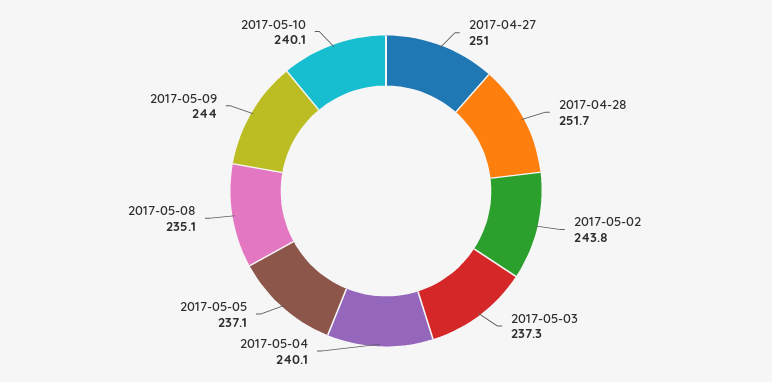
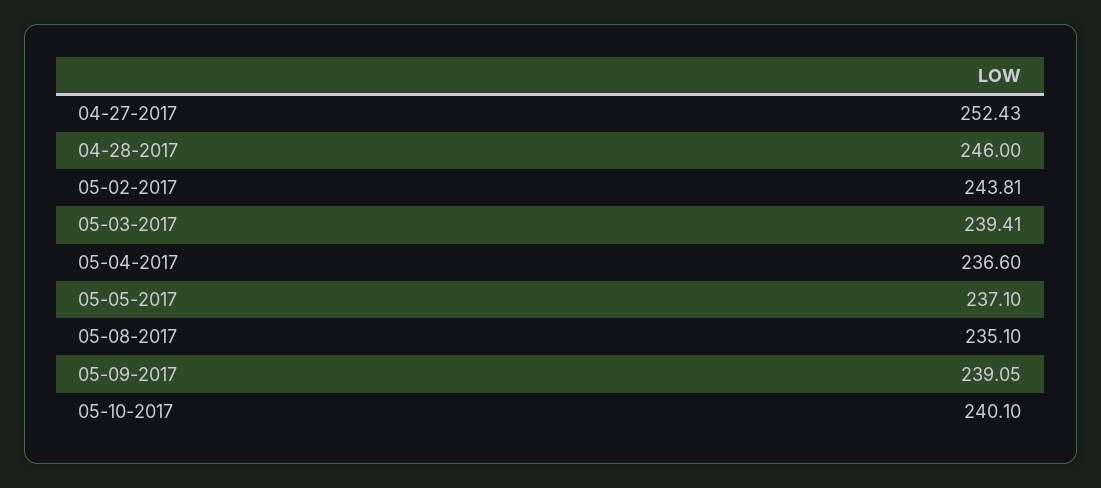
2017-04-27: 251 -> 252.43
2017-04-28: 251.7 -> 246
2017-05-03: 237.3 -> 239.41
2017-05-04: 240.1 -> 236.6
2017-05-09: 244 -> 239.05

